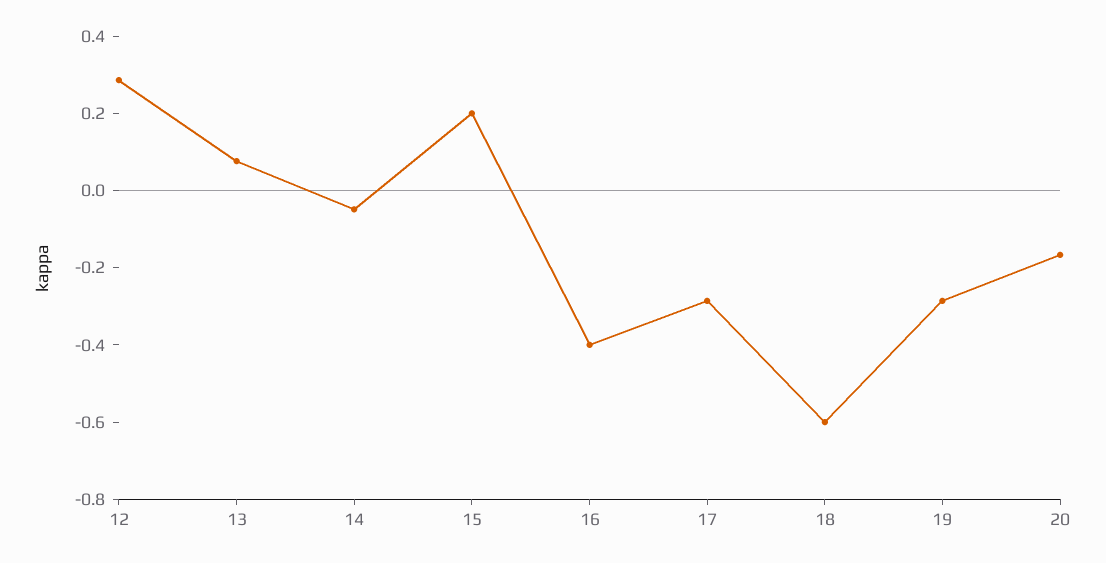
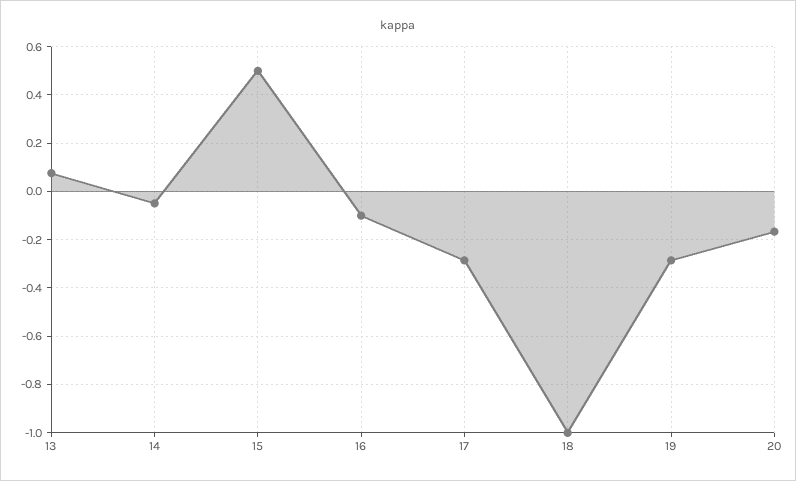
12: 0.3 -> none
15: 0.2 -> 0.5
16: -0.4 -> -0.1
18: -0.6 -> -1

